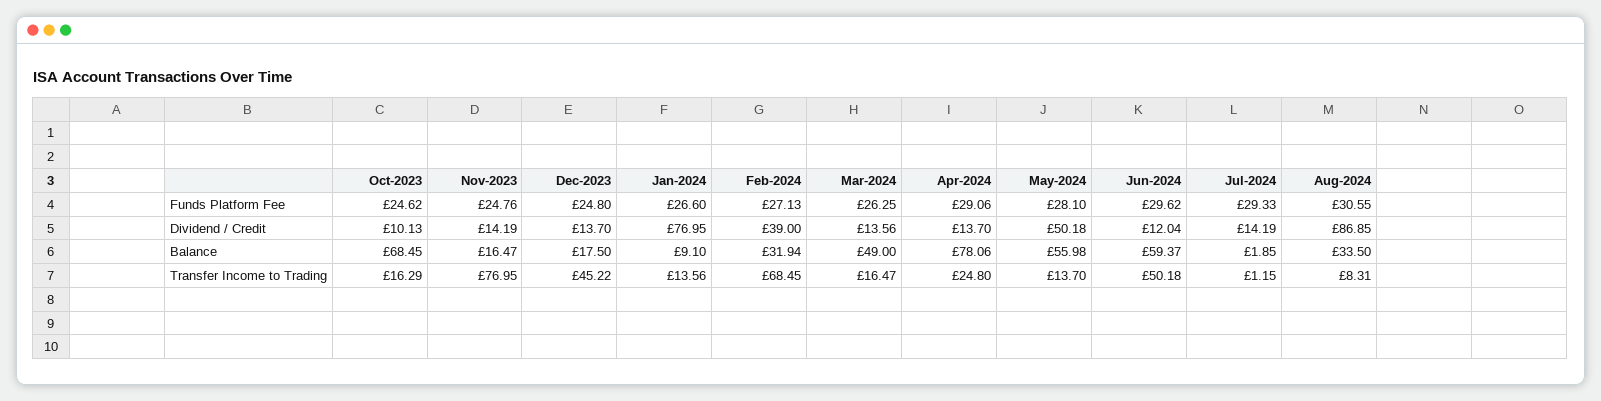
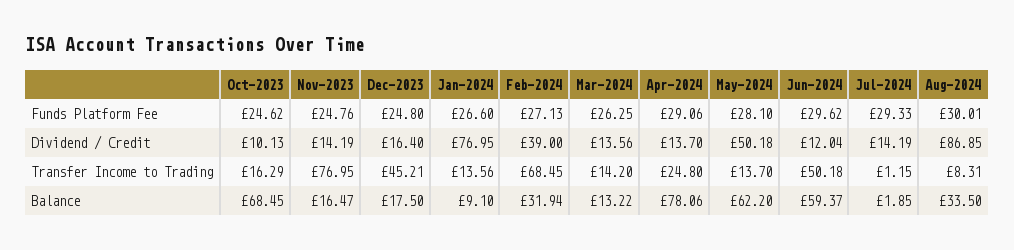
Aug-2024, Funds Platform Fee: 30.55 -> 30.01
Dec-2023, Dividend / Credit: 13.7 -> 16.4
Mar-2024, Balance: 49 -> 13.22
May-2024, Balance: 55.98 -> 62.2
Dec-2023, Transfer Income to Trading: 45.22 -> 45.21
Mar-2024, Transfer Income to Trading: 16.47 -> 14.2

